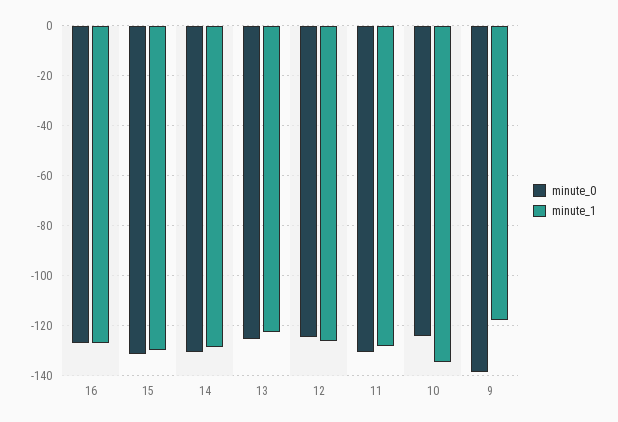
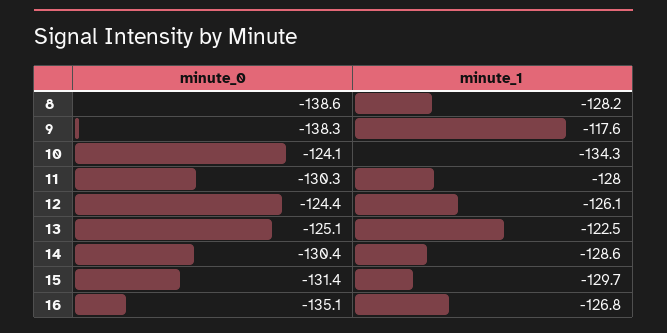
minute_0, 16: -127.5 -> -135.1
minute_0, 8: none -> -138.6
minute_1, 8: none -> -128.2

